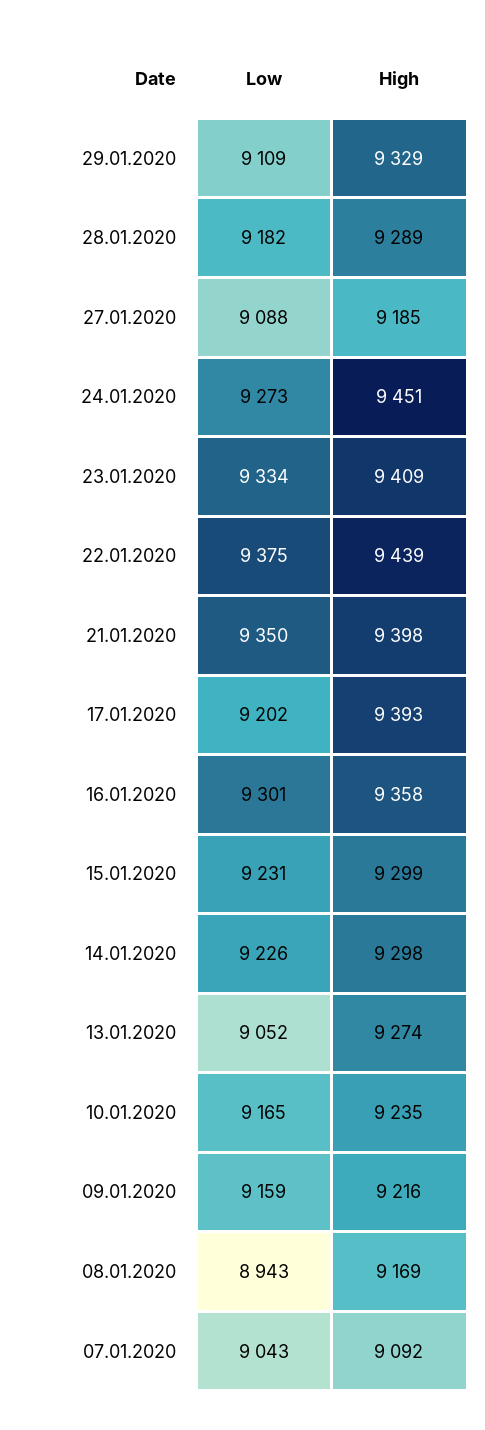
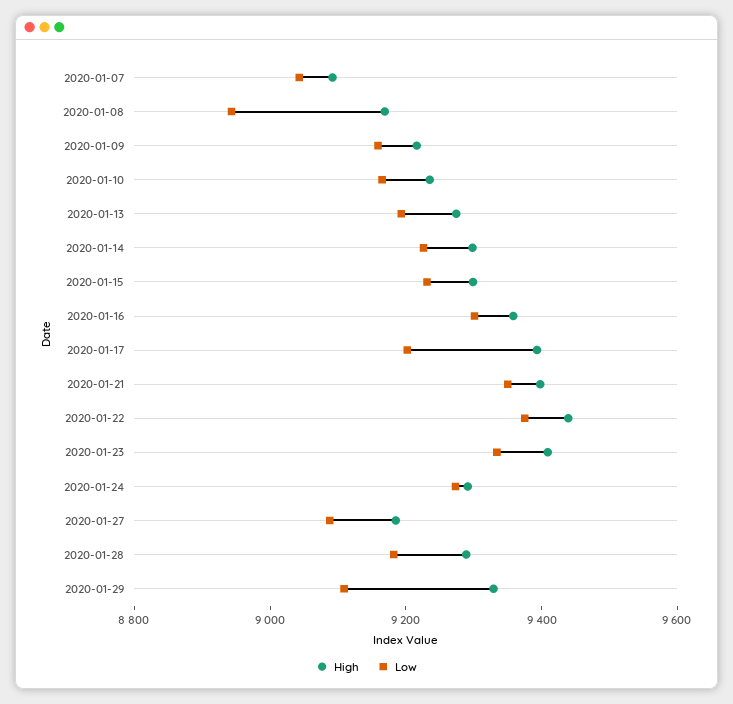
High, 24.01.2020: 9451 -> 9300
Low, 13.01.2020: 9052 -> 9200

